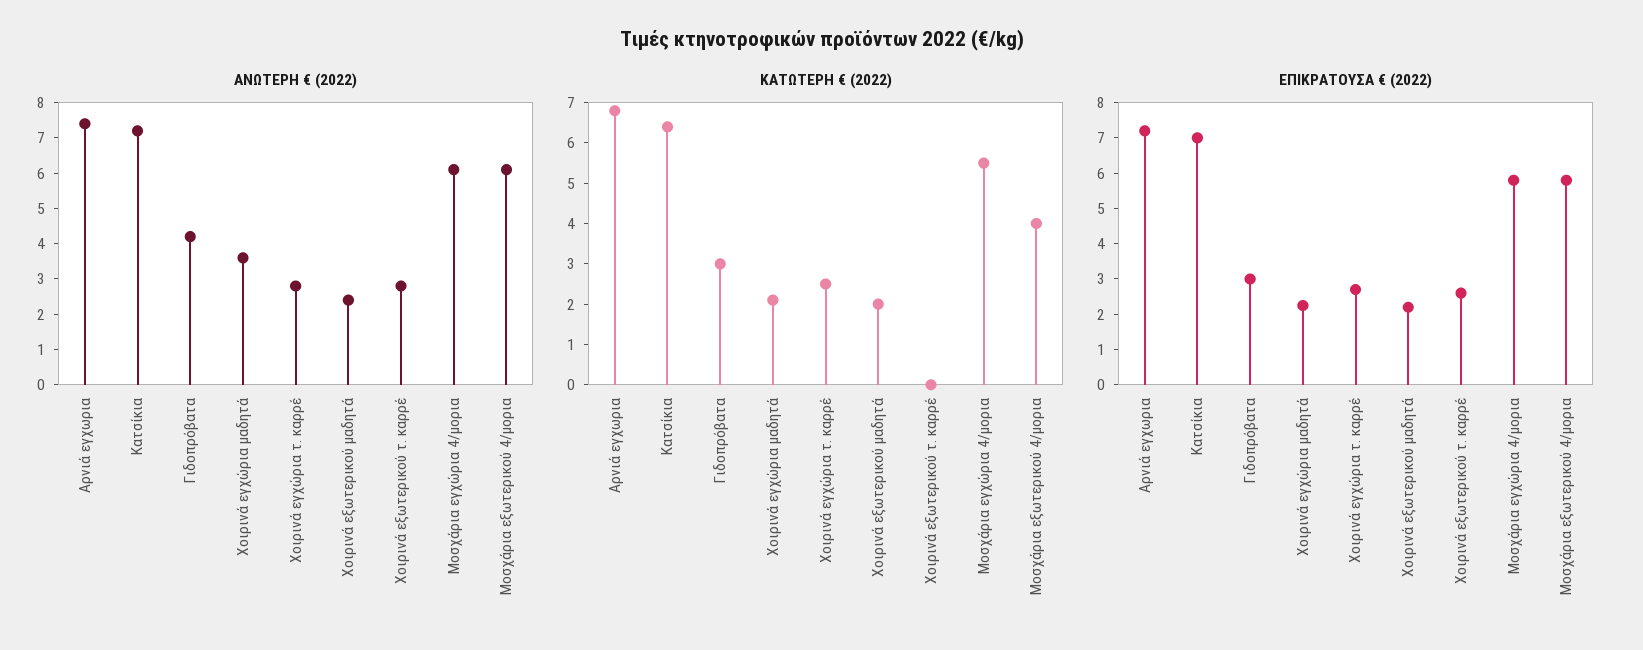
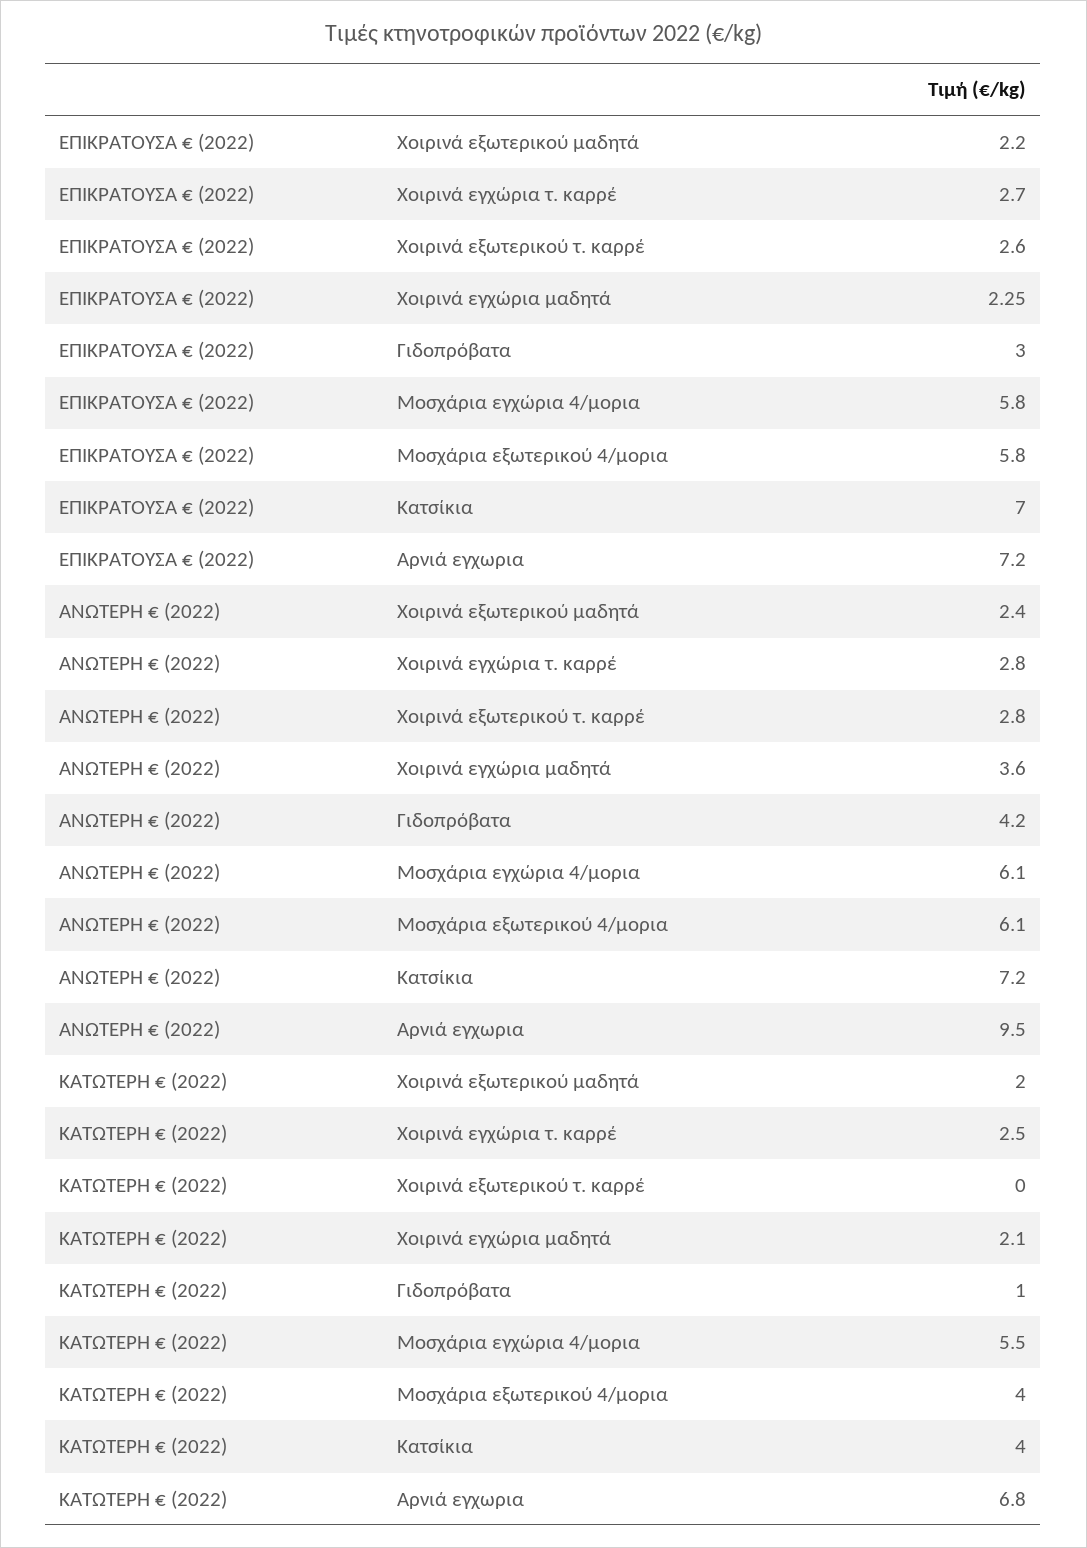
ΑΝΩΤΕΡΗ € (2022), Αρνιά εγχωρια: 7.5 -> 9.5
ΚΑΤΩΤΕΡΗ € (2022), Κατσίκια: 6.5 -> 4
ΚΑΤΩΤΕΡΗ € (2022), Γιδοπρόβατα: 3 -> 1

